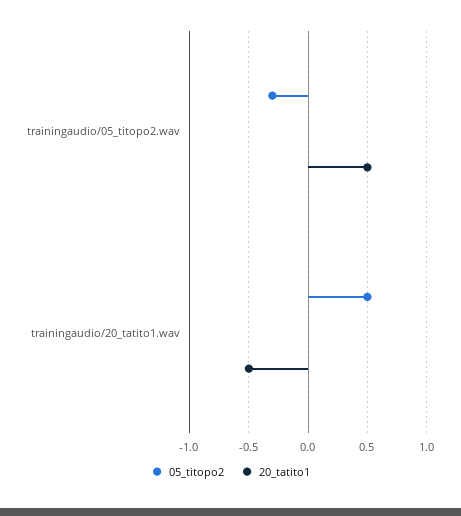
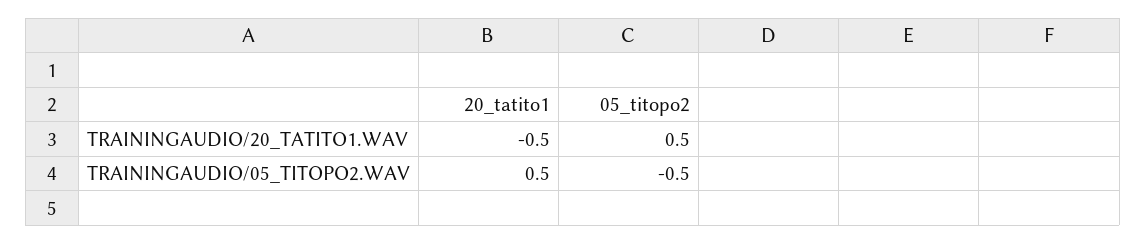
05_titopo2, trainingaudio/05_titopo2.wav: -0.3 -> -0.5

